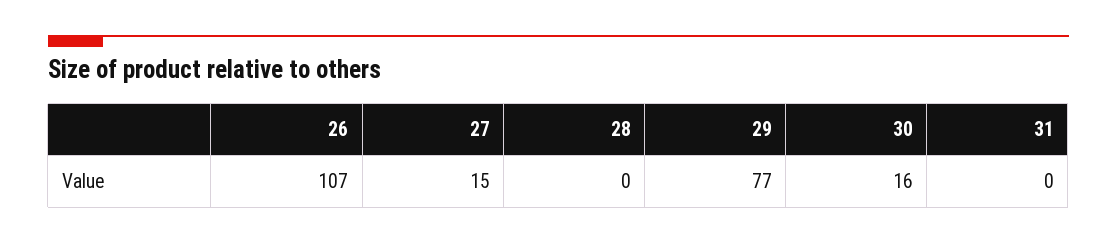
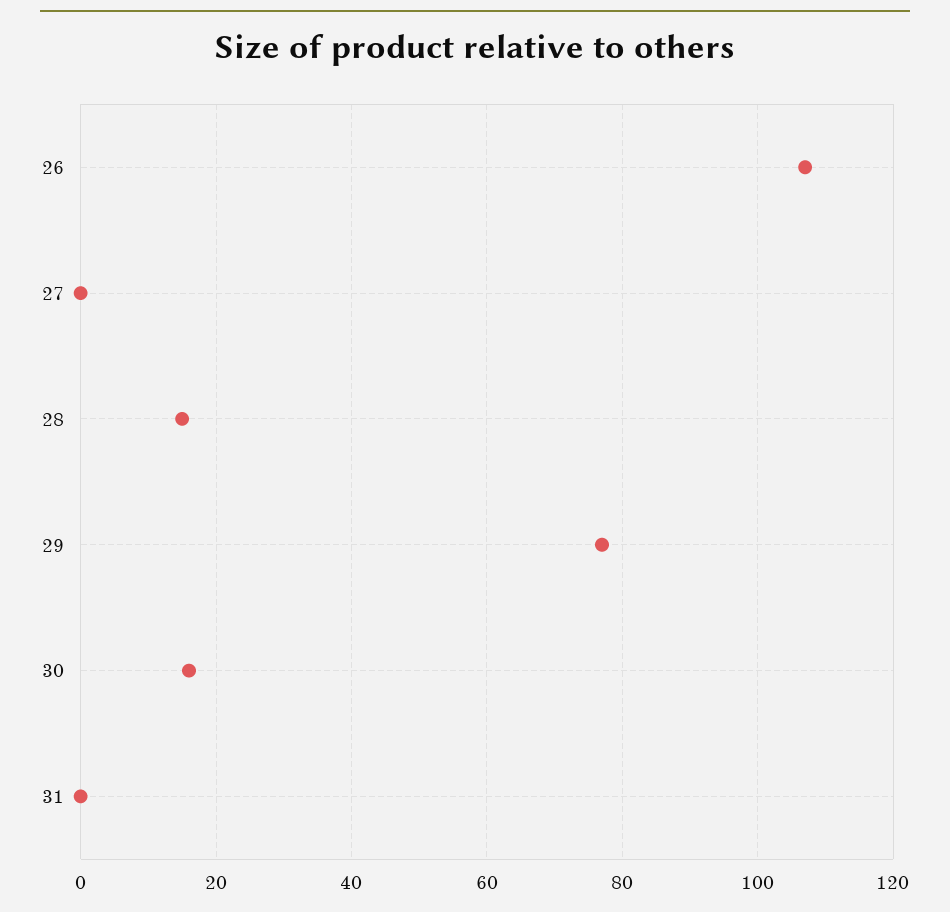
27: 15 -> 0
28: 0 -> 15

